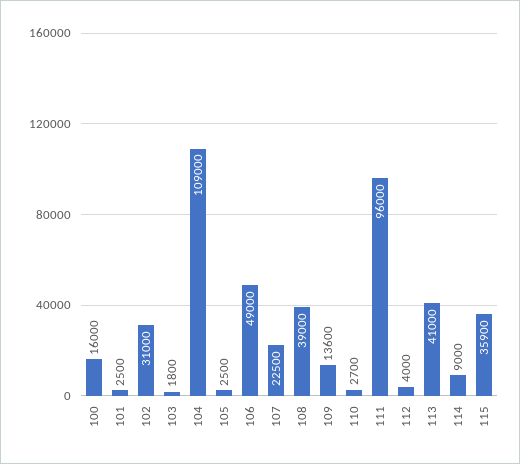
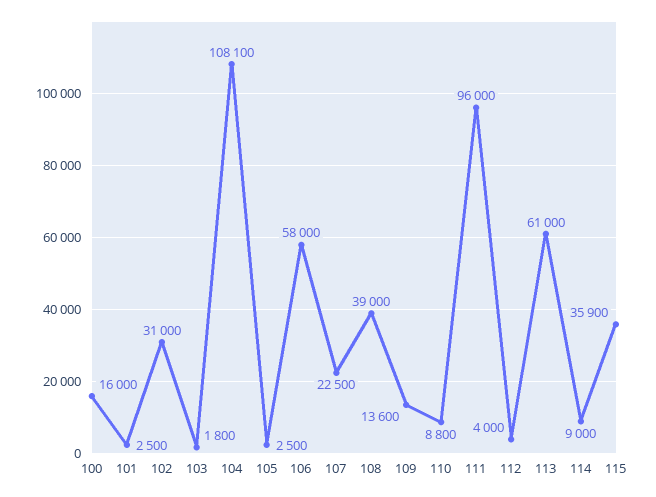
104: 109000 -> 108100
106: 49000 -> 58000
110: 2700 -> 8800
113: 41000 -> 61000

